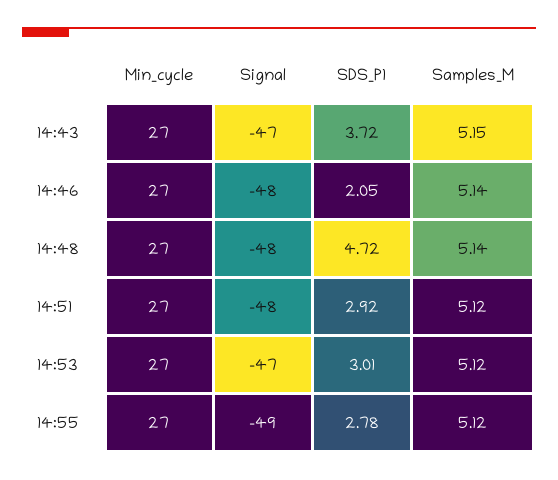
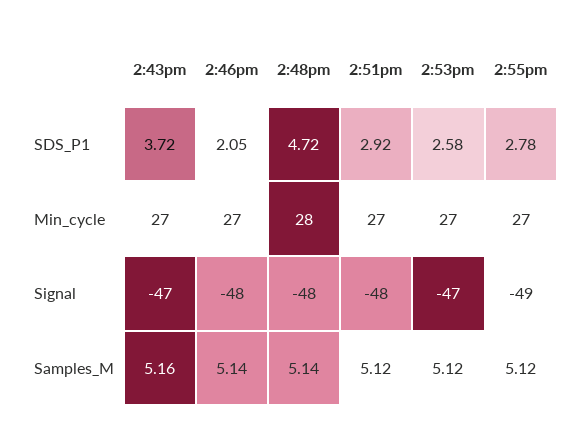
Samples_M, 14:43: 5.15 -> 5.16
Min_cycle, 14:48: 27 -> 28
SDS_P1, 14:53: 3.01 -> 2.58

